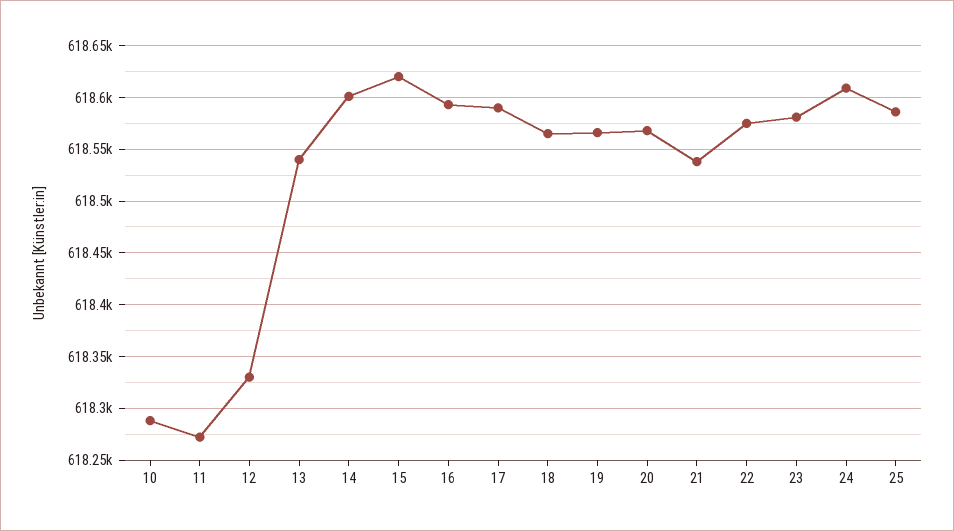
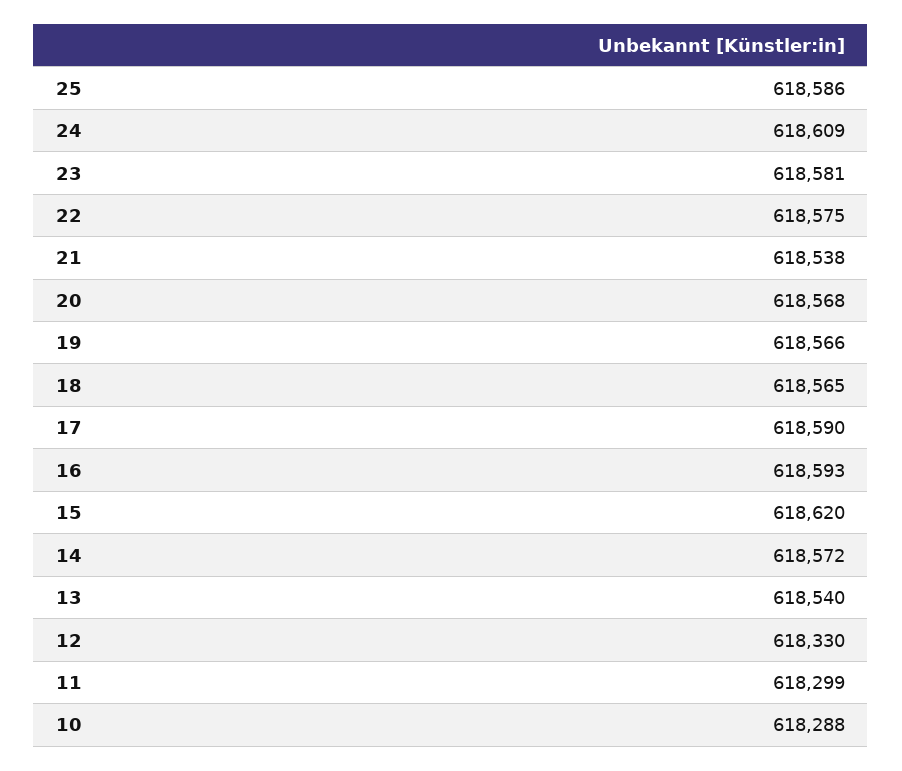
11: 618270 -> 618299
14: 618600 -> 618572

